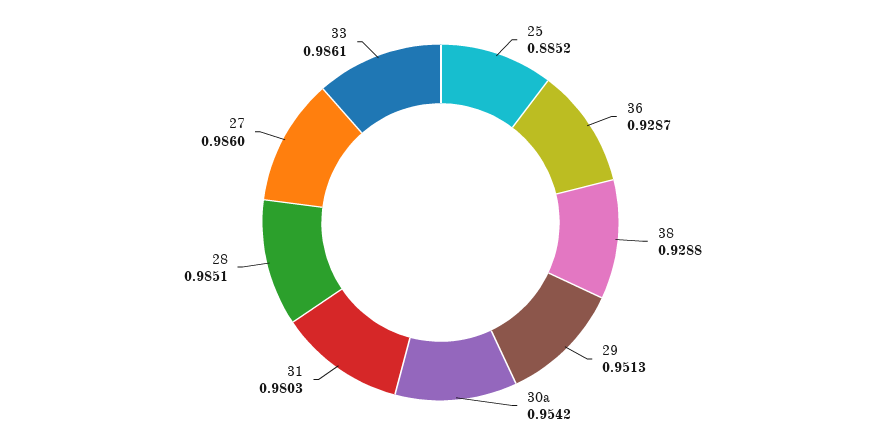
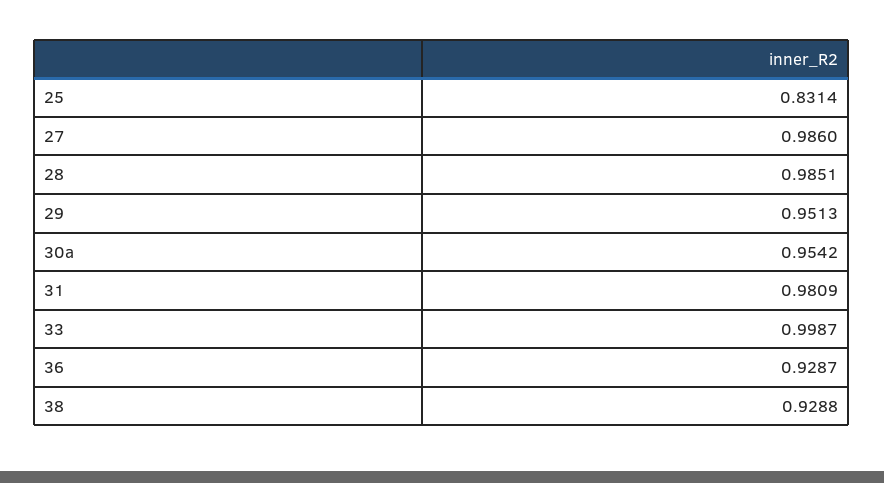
25: 0.8852 -> 0.8314
31: 0.9803 -> 0.9809
33: 0.9861 -> 0.9987

